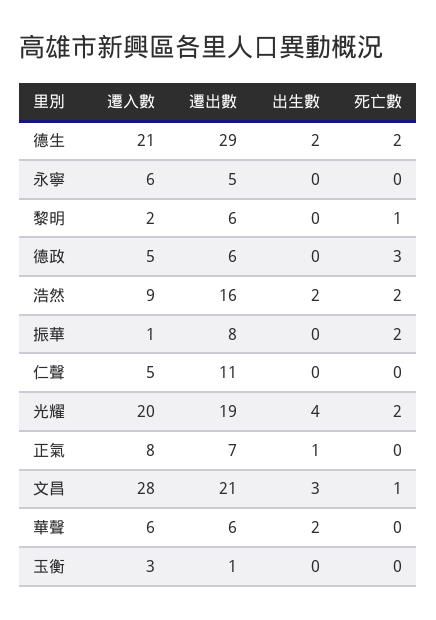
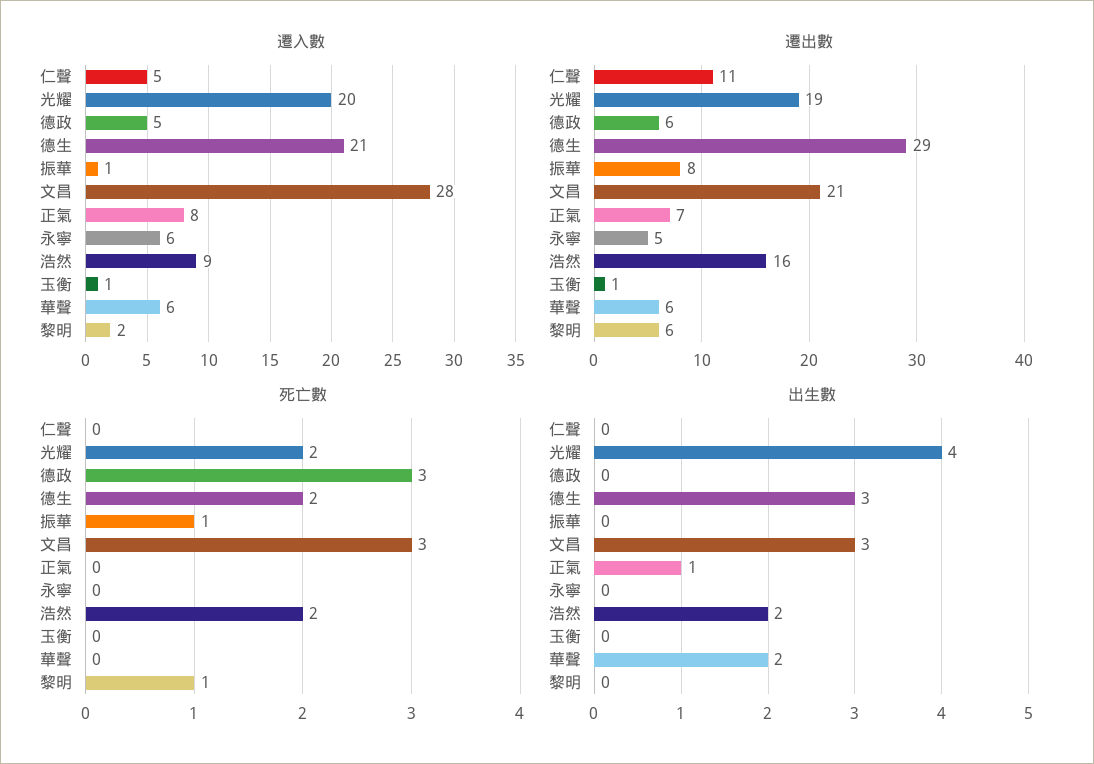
出生數, 德生: 2 -> 3
死亡數, 振華: 2 -> 1
死亡數, 文昌: 1 -> 3
遷入數, 玉衡: 3 -> 1

